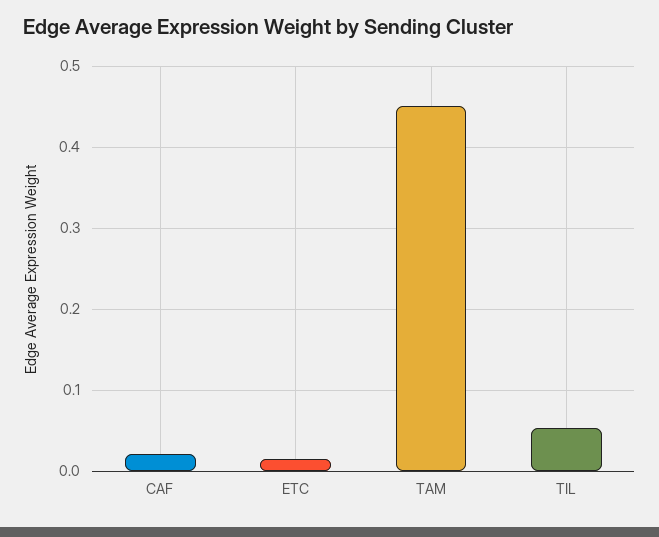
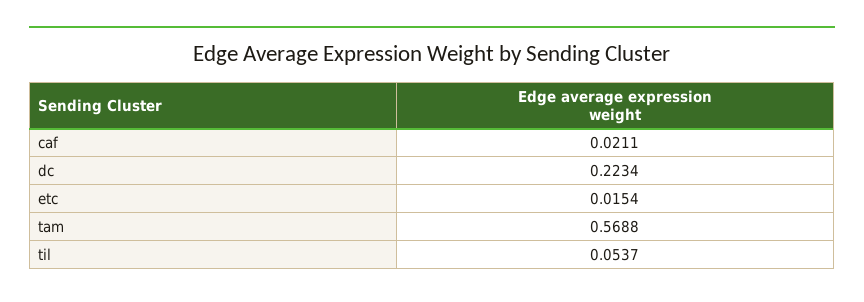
TAM: 0.45 -> 0.5688
dc: none -> 0.2234

